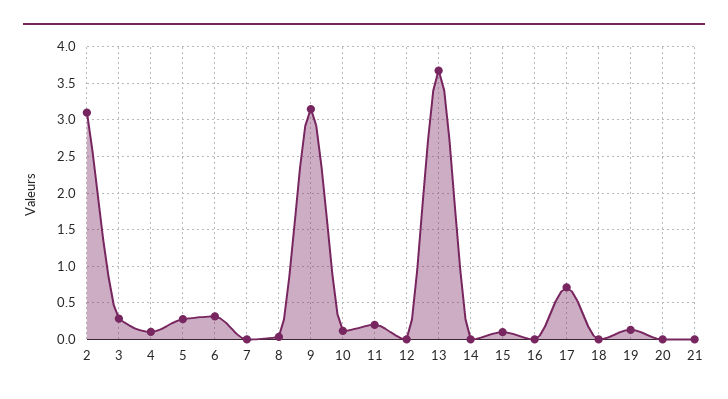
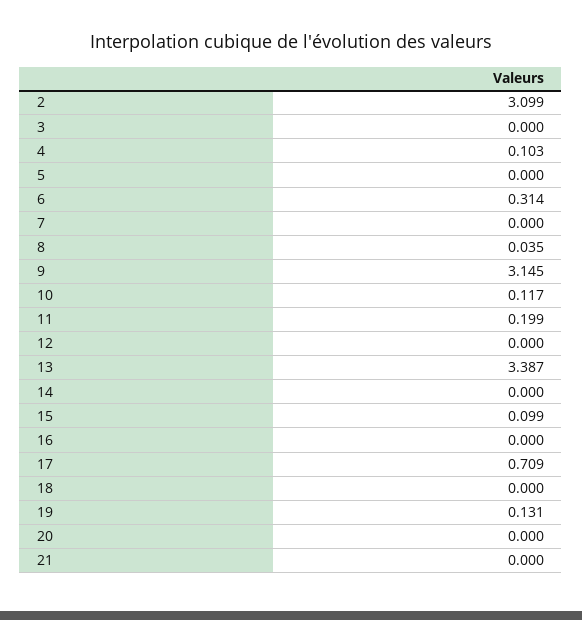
3: 0.3 -> 0
5: 0.3 -> 0
13: 3.7 -> 3.387

